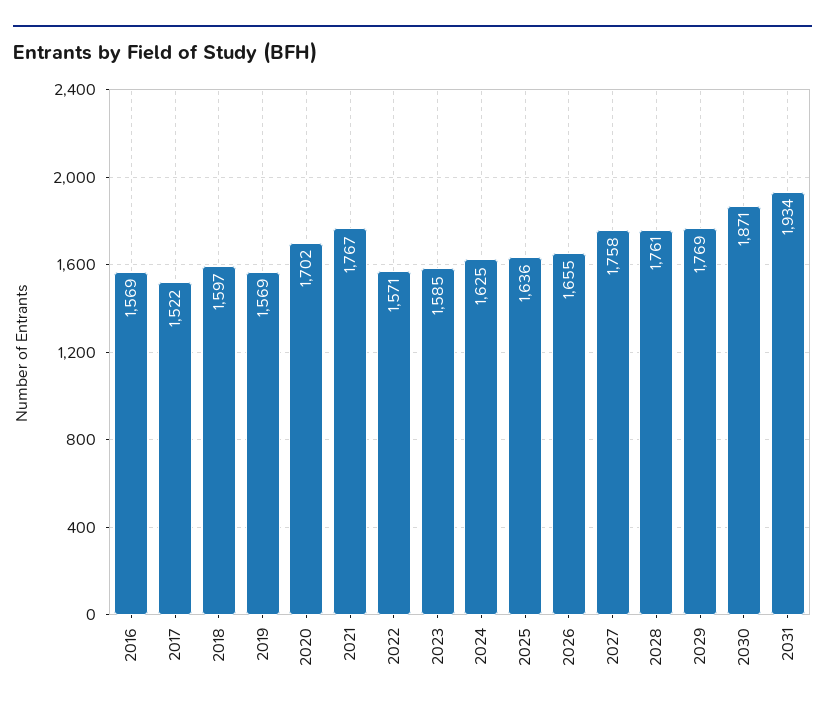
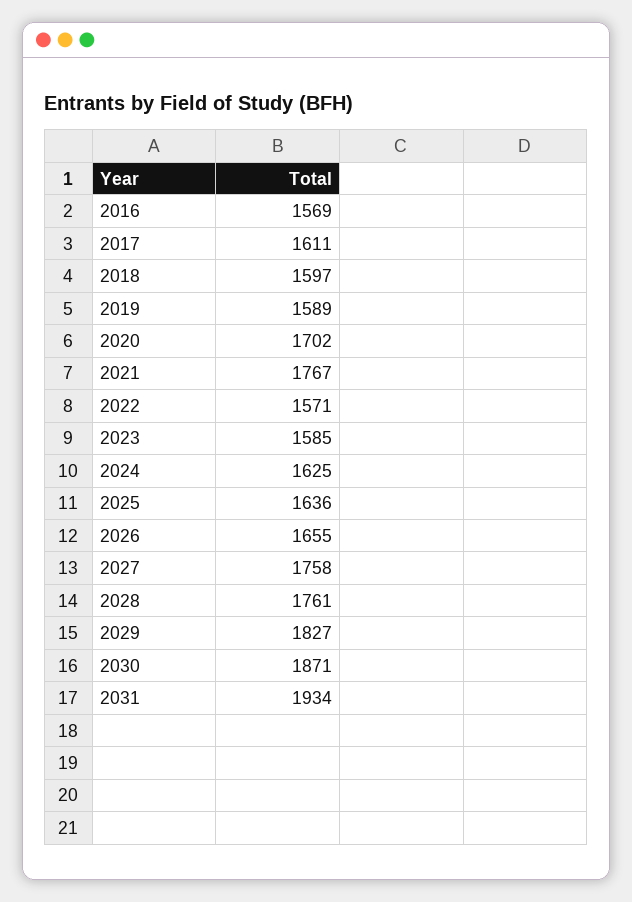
2017: 1522 -> 1611
2019: 1569 -> 1589
2029: 1769 -> 1827

